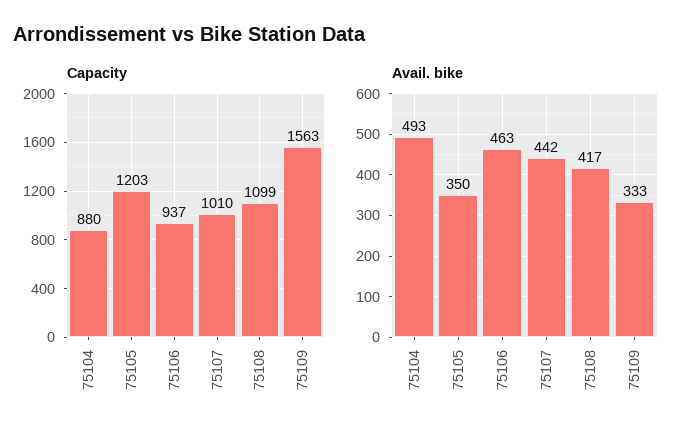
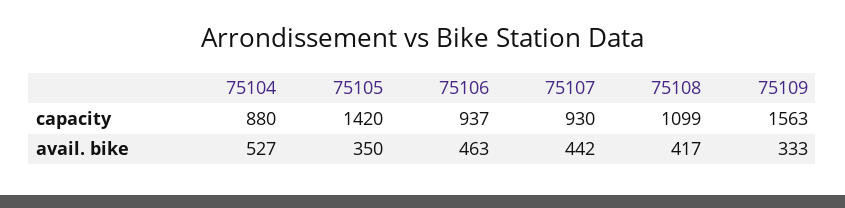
Capacity, 75105: 1203 -> 1420
Capacity, 75107: 1010 -> 930
Avail. bike, 75104: 493 -> 527

